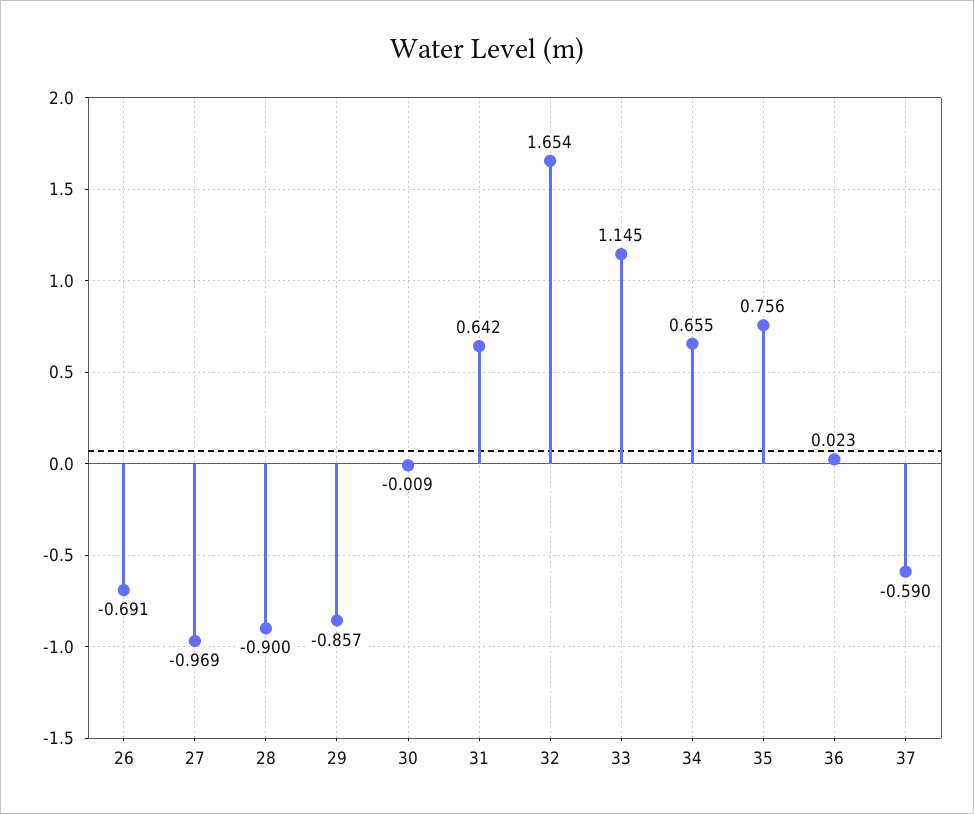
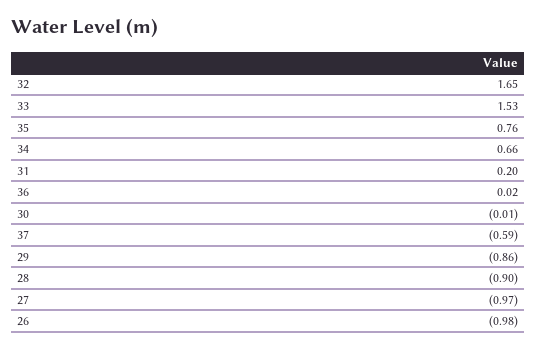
26: -0.691 -> -0.98
31: 0.642 -> 0.2
33: 1.145 -> 1.53

